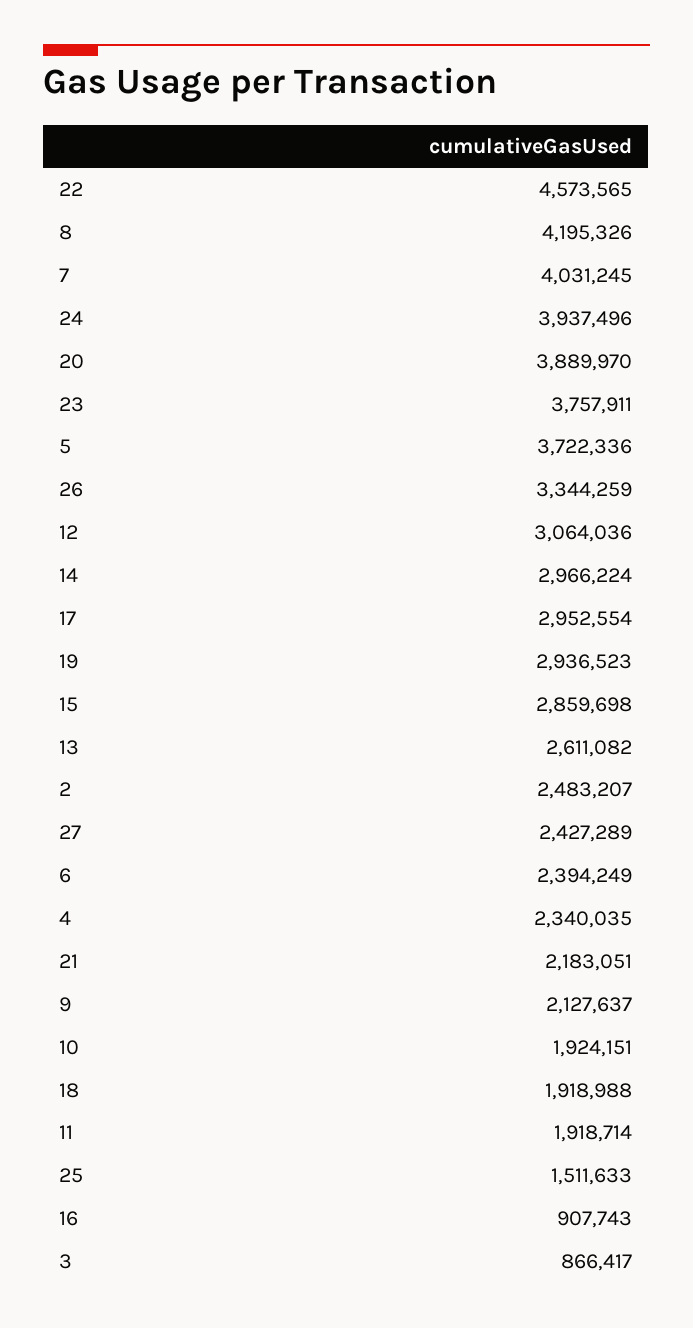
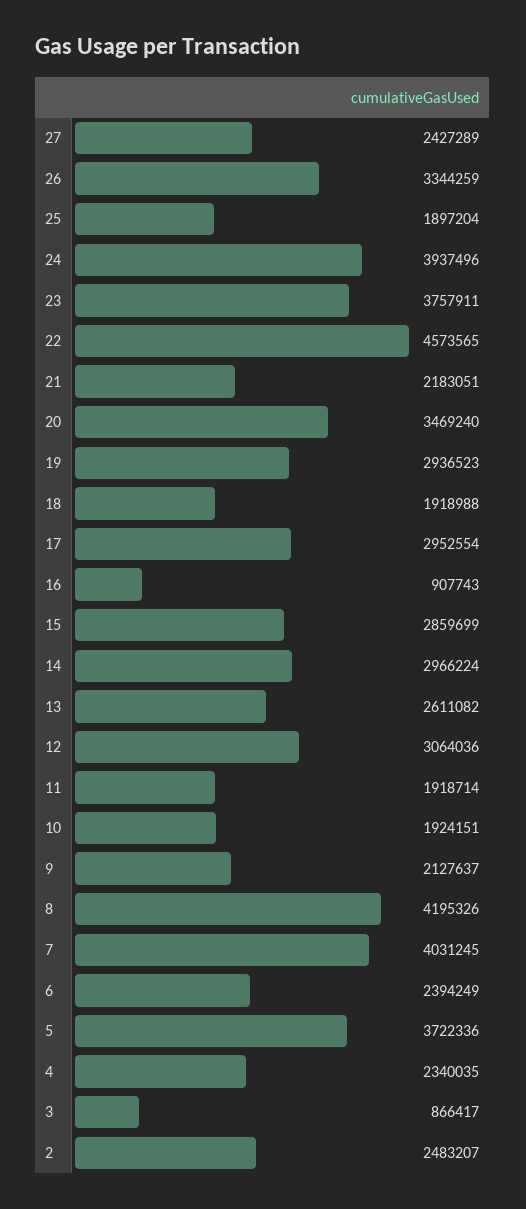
20: 3889970 -> 3469240
15: 2859698 -> 2859699
25: 1511633 -> 1897204

